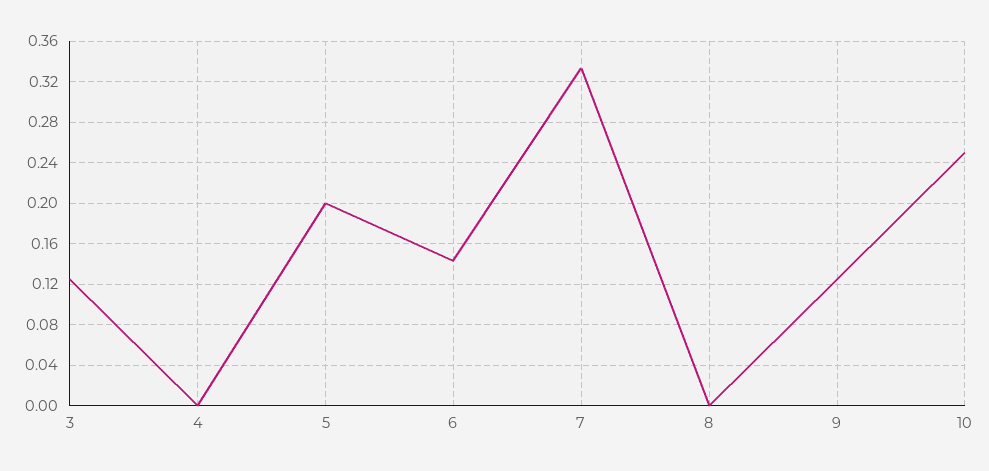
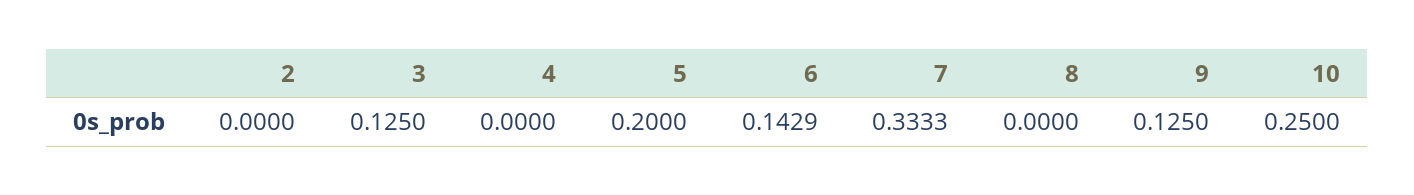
2: none -> 0

